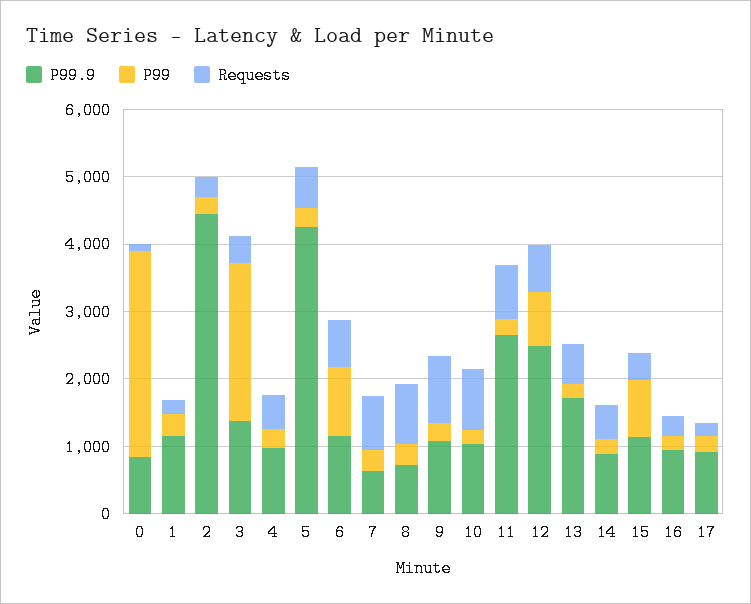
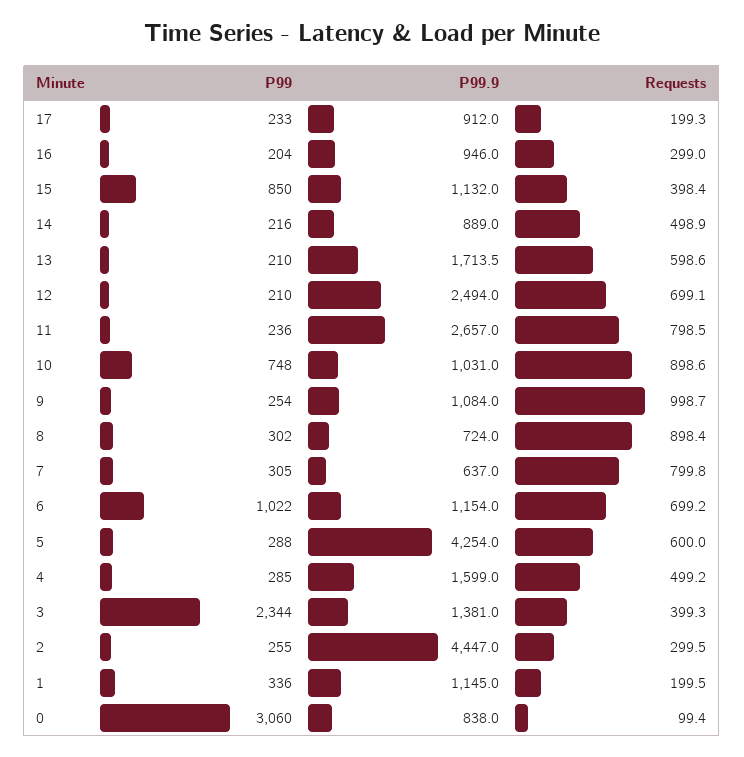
P99.9, 4: 1000 -> 1599
P99, 10: 200 -> 748
P99, 12: 800 -> 210

